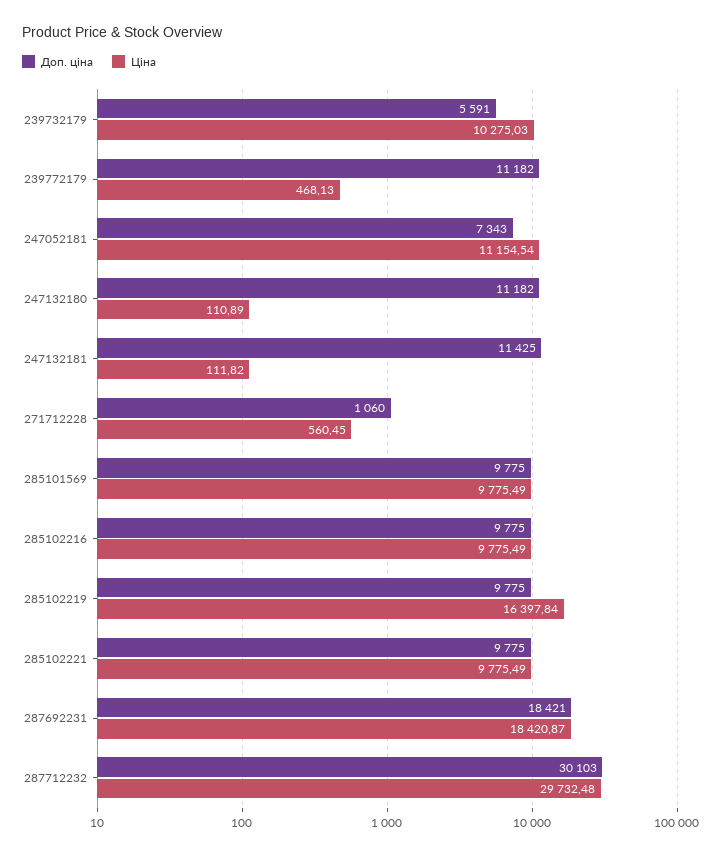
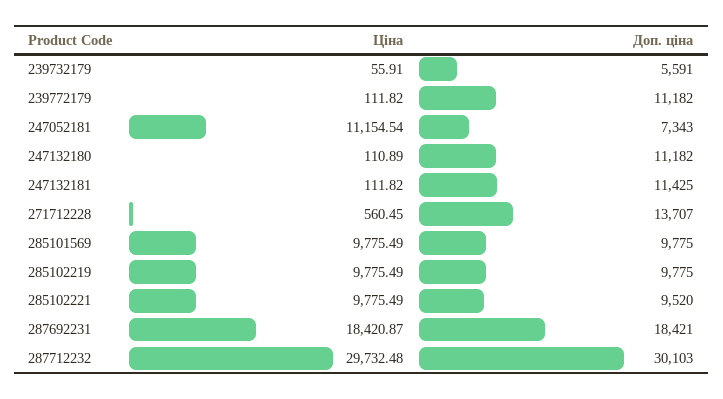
Ціна, 239732179: 10275.03 -> 55.91
Ціна, 239772179: 468.13 -> 111.82
Доп. ціна, 271712228: 1060 -> 13707
Доп. ціна, 285102216: 9775 -> none
Ціна, 285102216: 9775.49 -> none
Ціна, 285102219: 16397.84 -> 9775.49
Доп. ціна, 285102221: 9775 -> 9520

